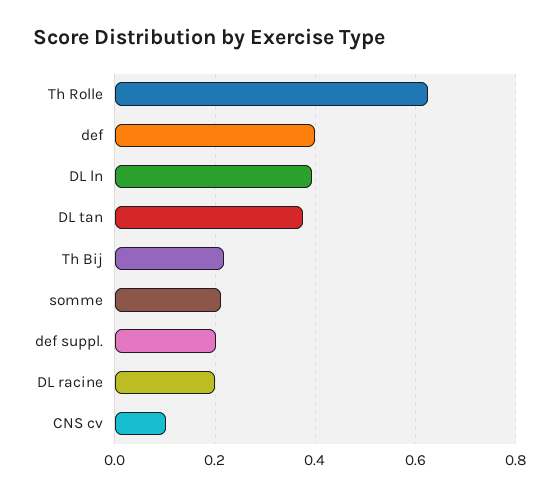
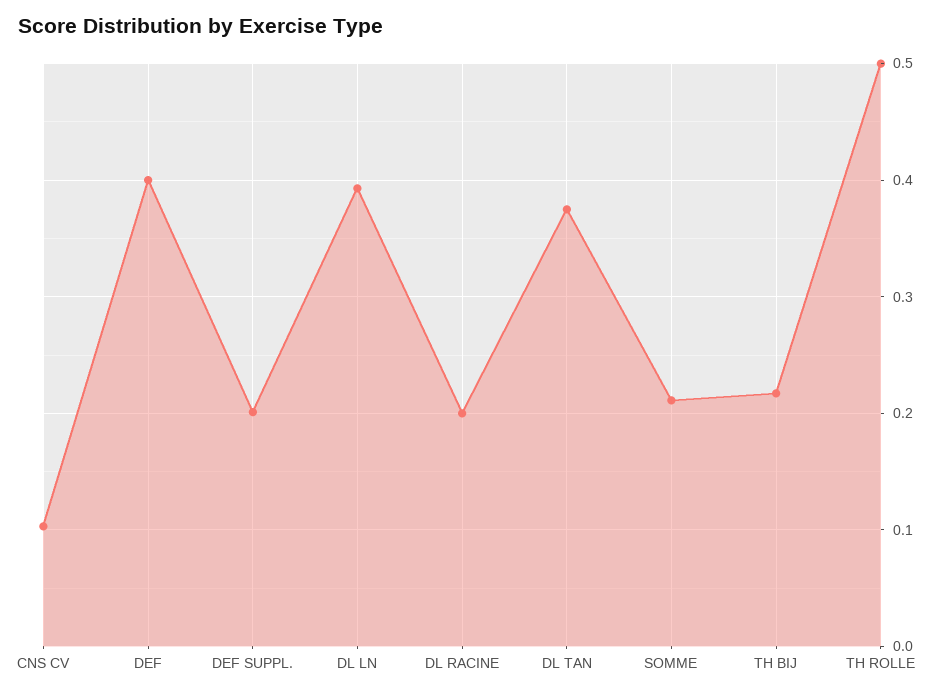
Th Rolle: 0.62 -> 0.5

